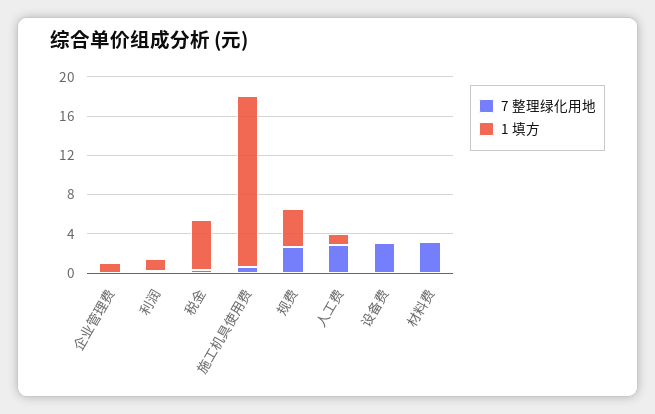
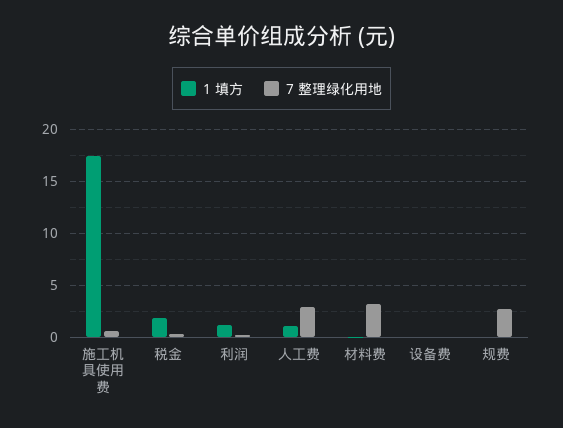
7 整理绿化用地, 企业管理费: 0 -> none
1 填方, 企业管理费: 1 -> none
1 填方, 税金: 5 -> 2
1 填方, 规费: 4 -> 0
7 整理绿化用地, 设备费: 3 -> 0

